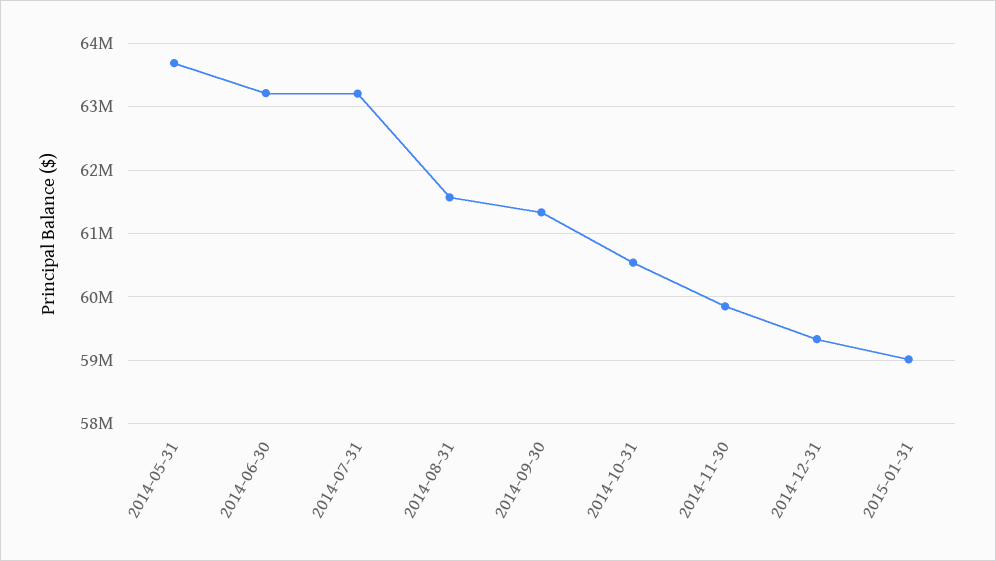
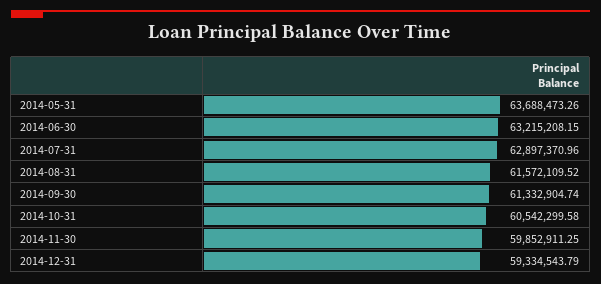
2014-07-31: 63200000 -> 62897370.96
2015-01-31: 59000000 -> none

